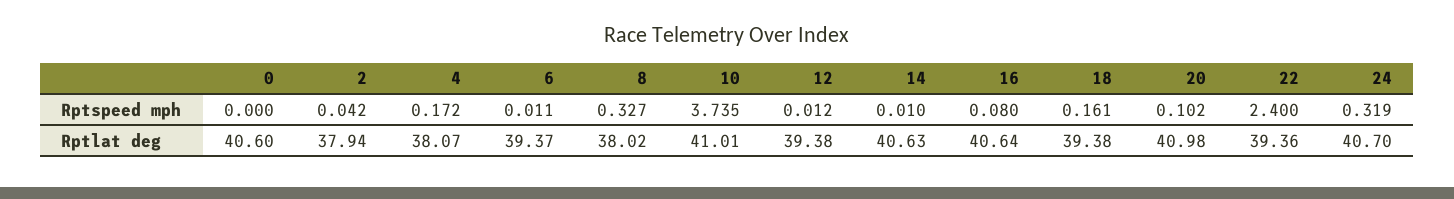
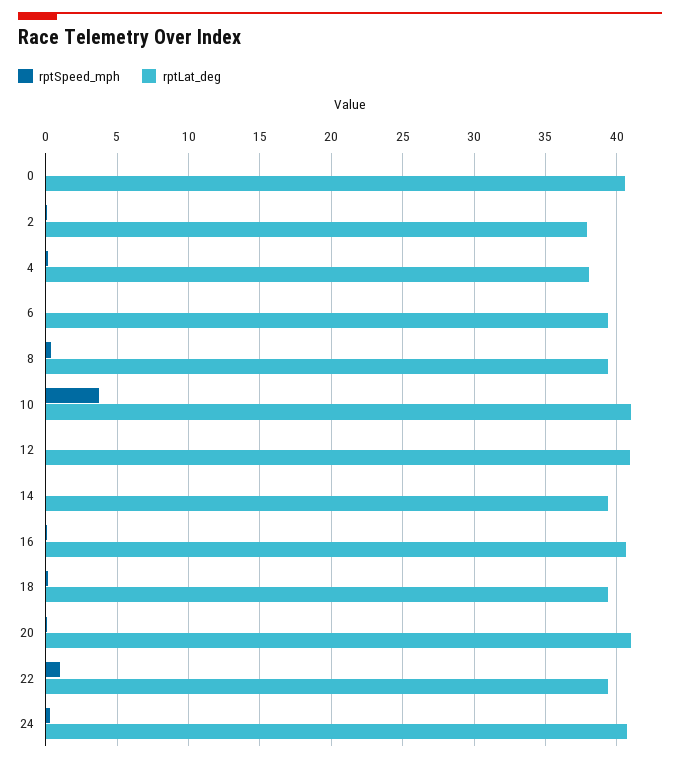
Rptspeed mph, 22: 2.4 -> 1
Rptlat deg, 8: 38.02 -> 39.5
Rptlat deg, 12: 39.38 -> 41
Rptlat deg, 14: 40.63 -> 39.5

